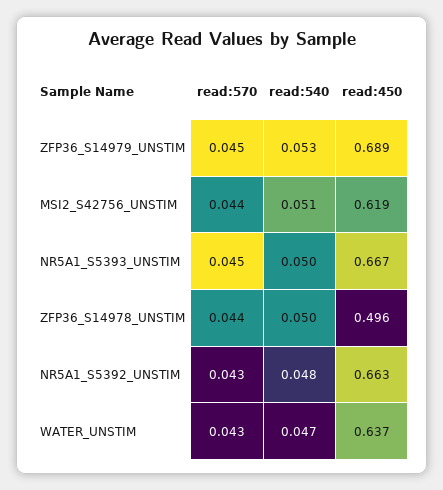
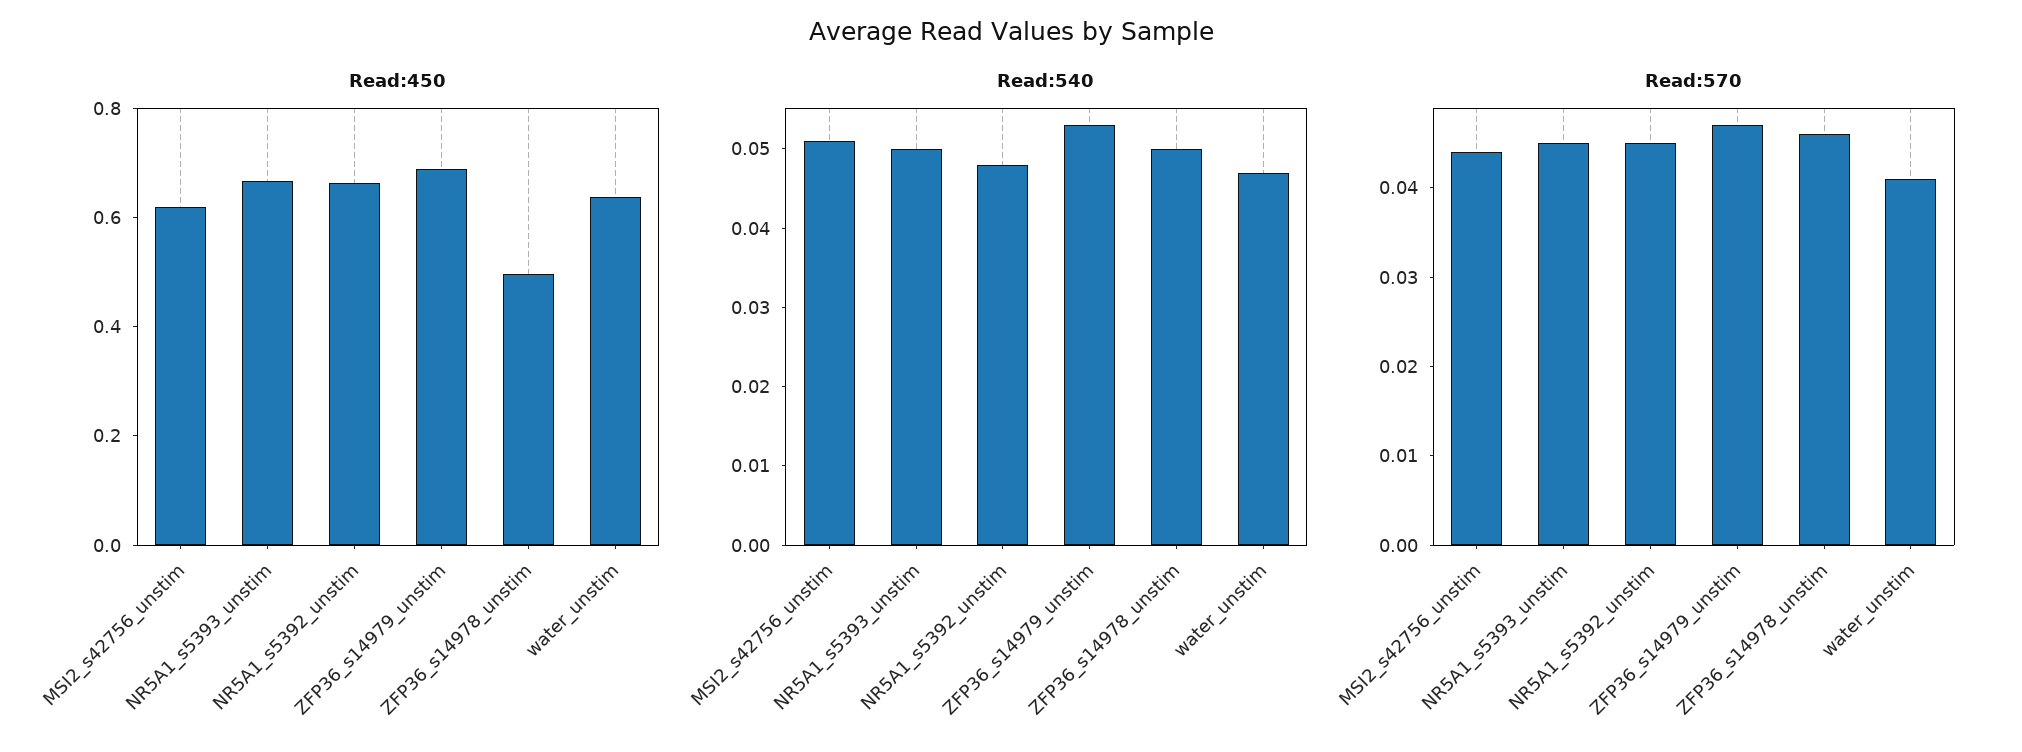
read:570, ZFP36_S14979_UNSTIM: 0.045 -> 0.047
read:570, ZFP36_S14978_UNSTIM: 0.044 -> 0.046
read:570, NR5A1_S5392_UNSTIM: 0.043 -> 0.045
read:570, WATER_UNSTIM: 0.043 -> 0.041

